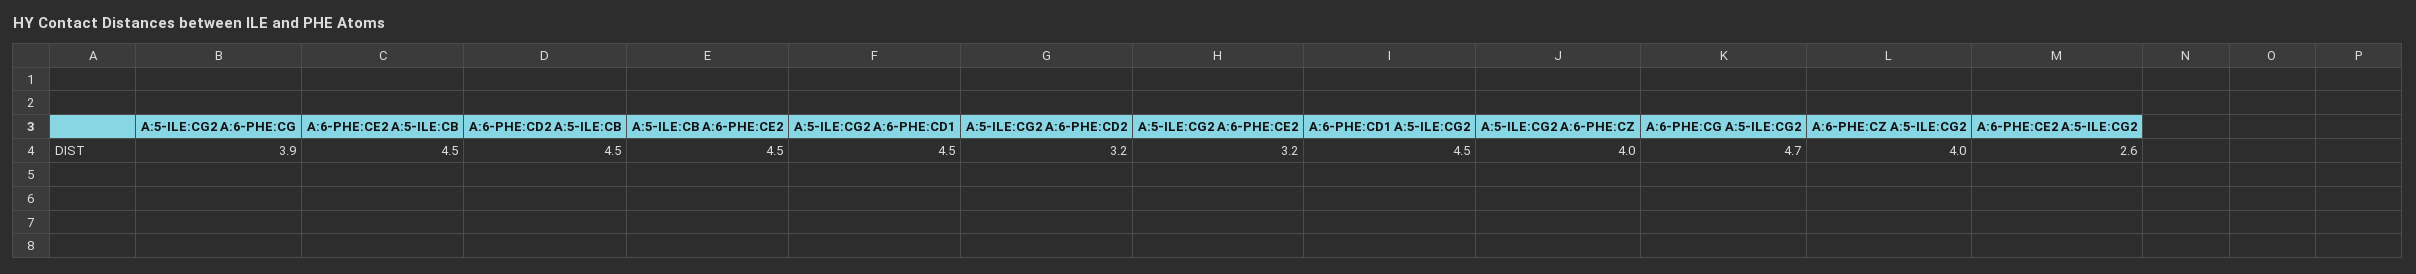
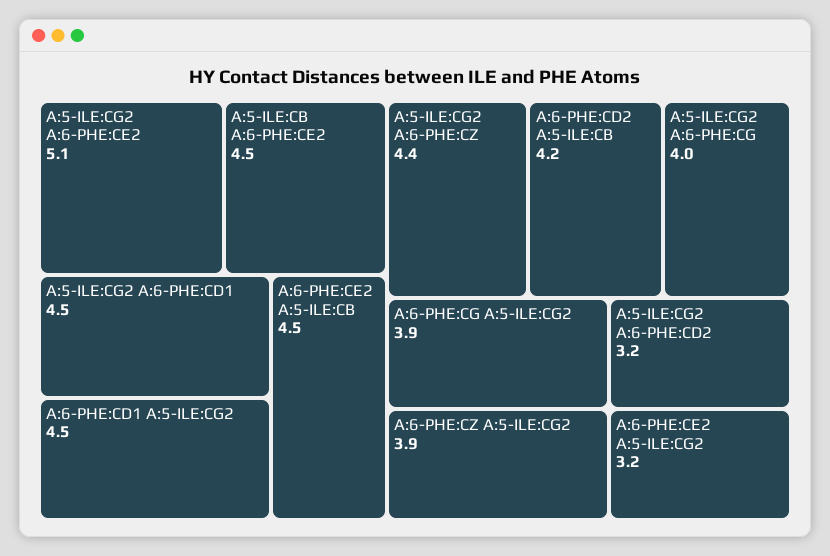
A:5-ILE:CG2 A:6-PHE:CG: 3.9 -> 4
A:6-PHE:CD2 A:5-ILE:CB: 4.5 -> 4.2
A:5-ILE:CG2 A:6-PHE:CE2: 3.2 -> 5.1
A:5-ILE:CG2 A:6-PHE:CZ: 4 -> 4.4
A:6-PHE:CG A:5-ILE:CG2: 4.7 -> 3.9
A:6-PHE:CZ A:5-ILE:CG2: 4 -> 3.9
A:6-PHE:CE2 A:5-ILE:CG2: 2.6 -> 3.2

